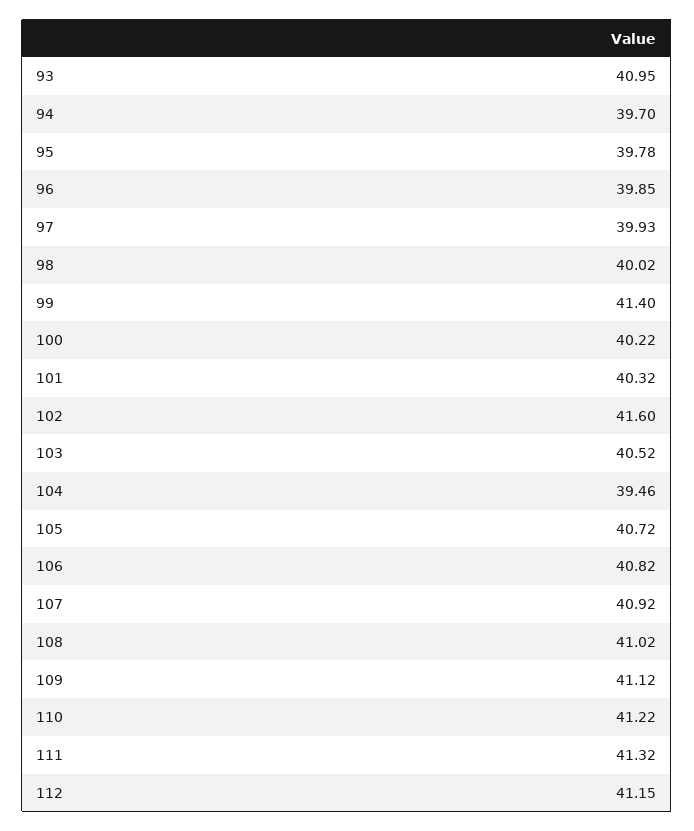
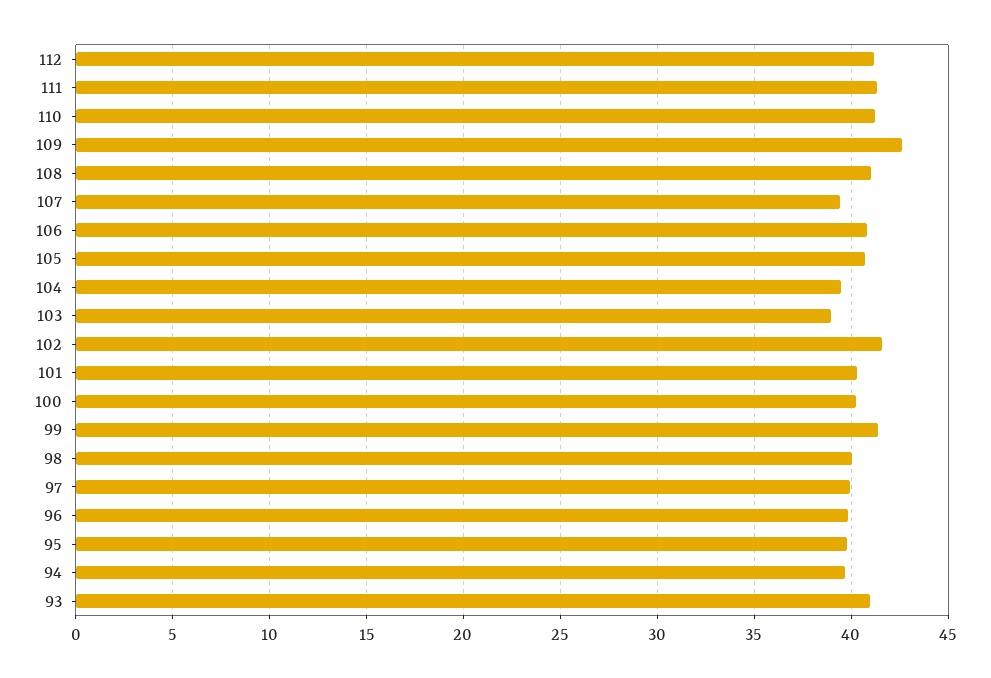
103: 40.52 -> 39
107: 40.92 -> 39.5
109: 41.12 -> 42.5

